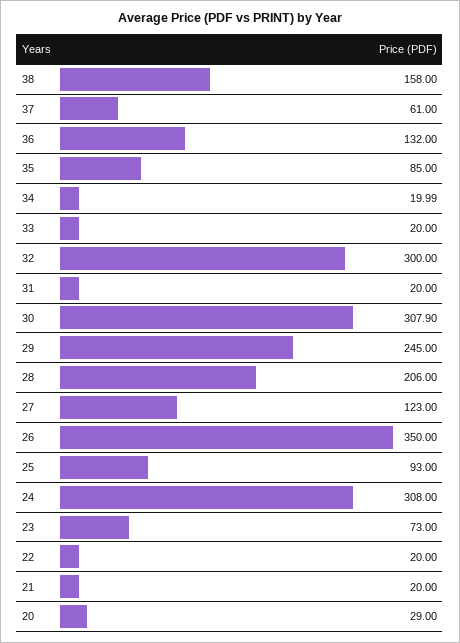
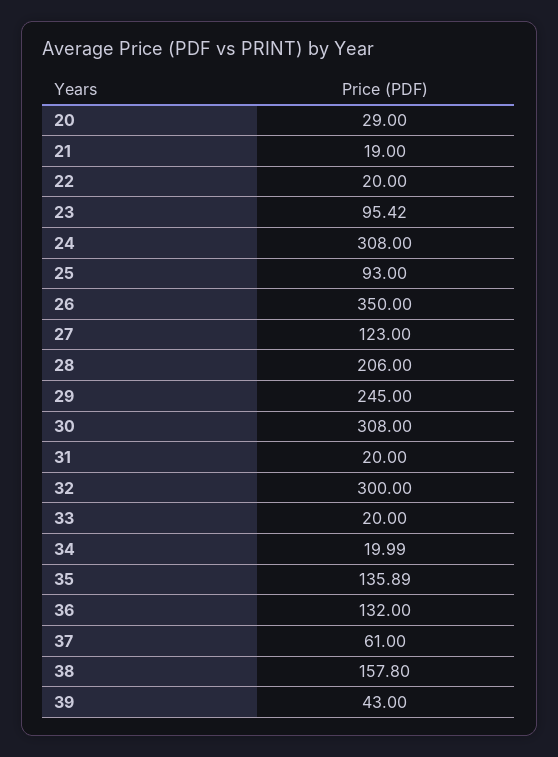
38: 158 -> 157.8
35: 85 -> 135.89
30: 307.9 -> 308
23: 73 -> 95.42
21: 20 -> 19
39: none -> 43

